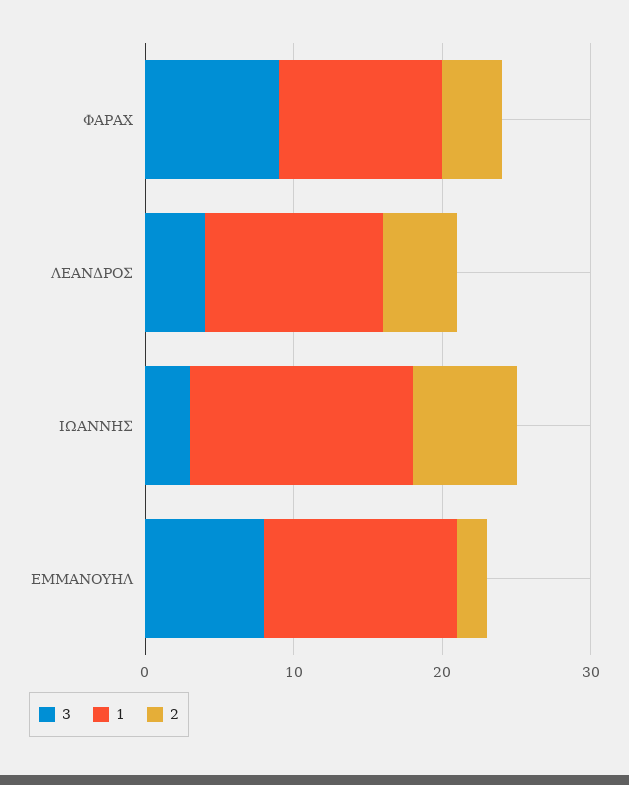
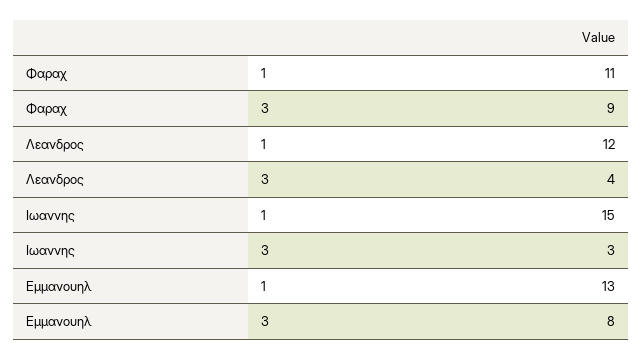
2, ΦΑΡΑΧ: 4 -> none
2, ΛΕΑΝΔΡΟΣ: 5 -> none
2, ΙΩΑΝΝΗΣ: 7 -> none
2, ΕΜΜΑΝΟΥΗΛ: 2 -> none

